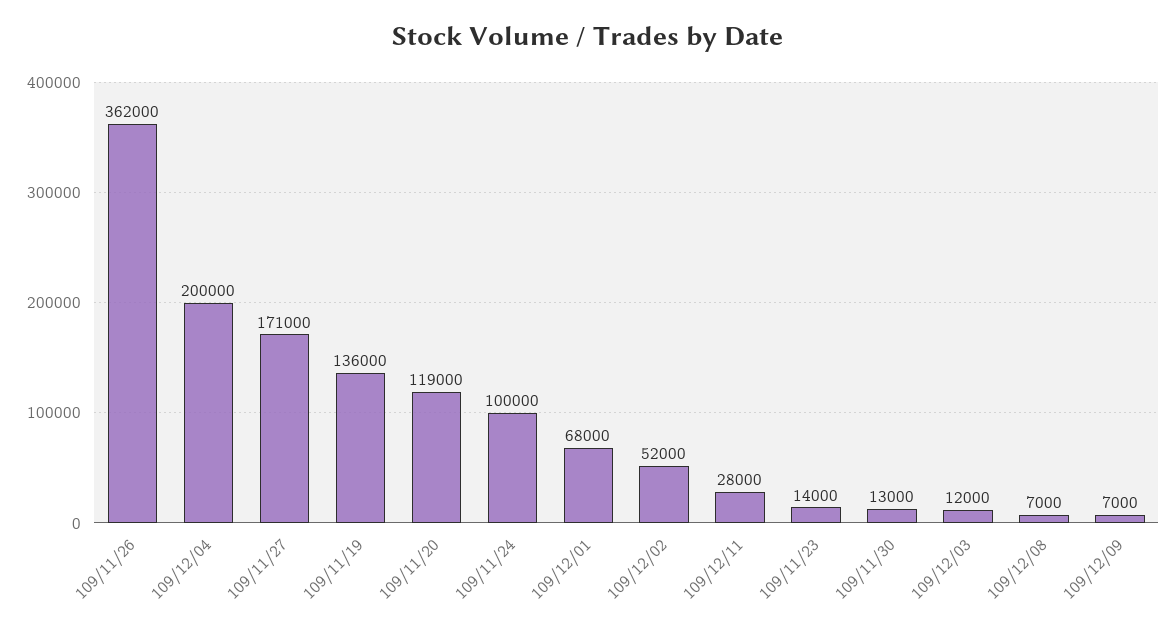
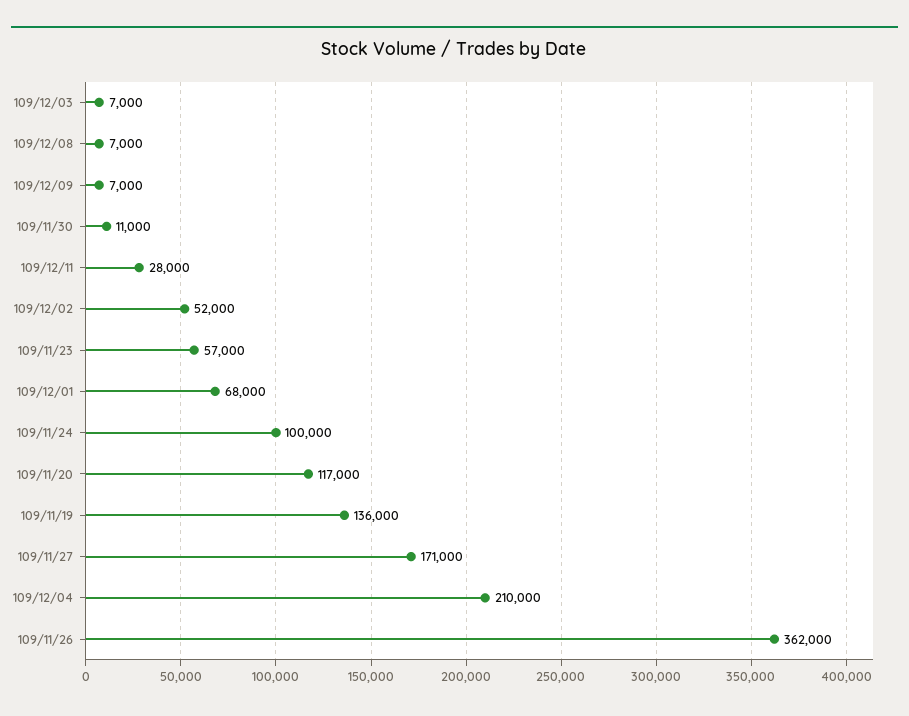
109/12/04: 200000 -> 210000
109/11/20: 119000 -> 117000
109/11/23: 14000 -> 57000
109/11/30: 13000 -> 11000
109/12/03: 12000 -> 7000

